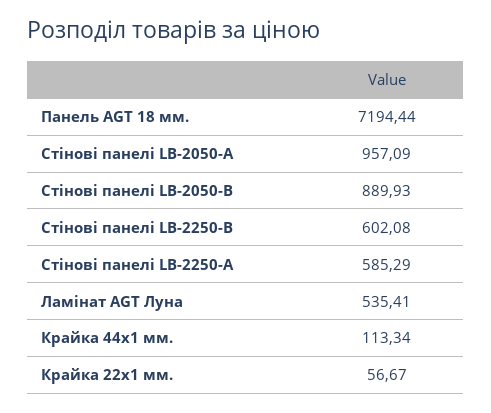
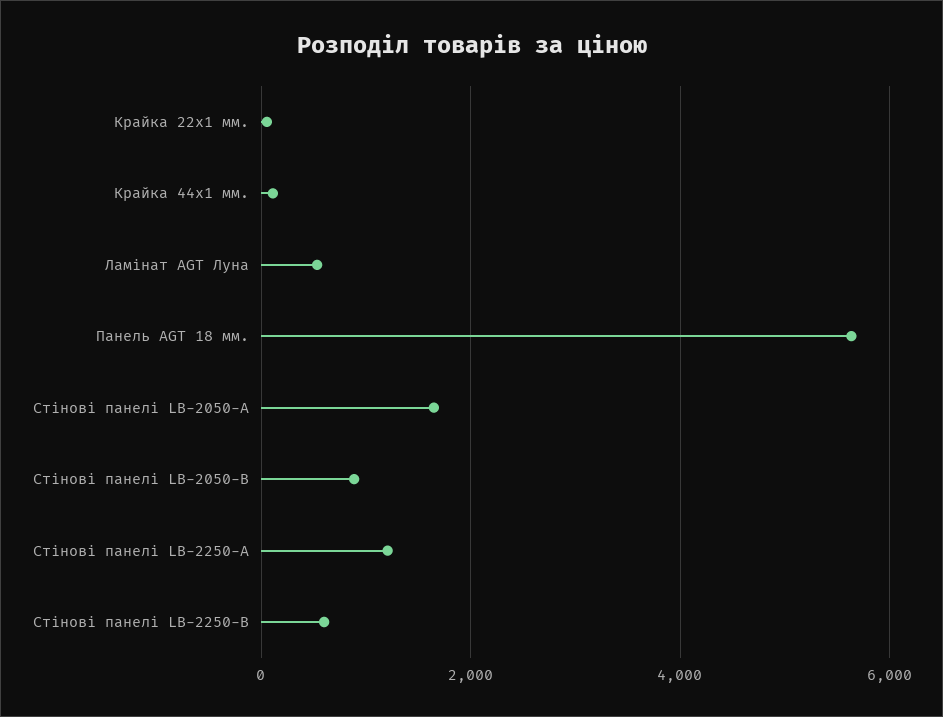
Панель AGT 18 мм.: 7194.44 -> 5600
Стінові панелі LB-2050-А: 957.09 -> 1600
Стінові панелі LB-2250-А: 585.29 -> 1200

